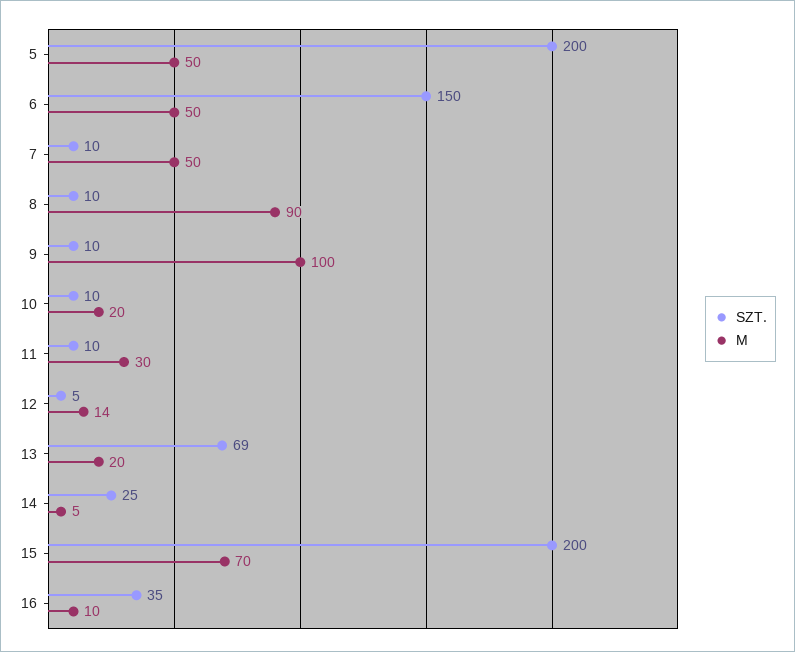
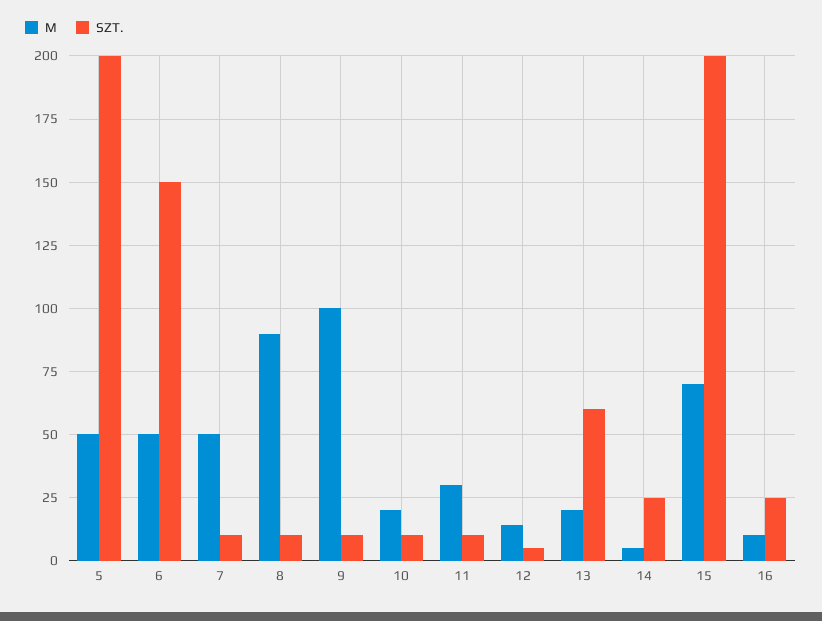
SZT., 13: 69 -> 60
SZT., 16: 35 -> 25

